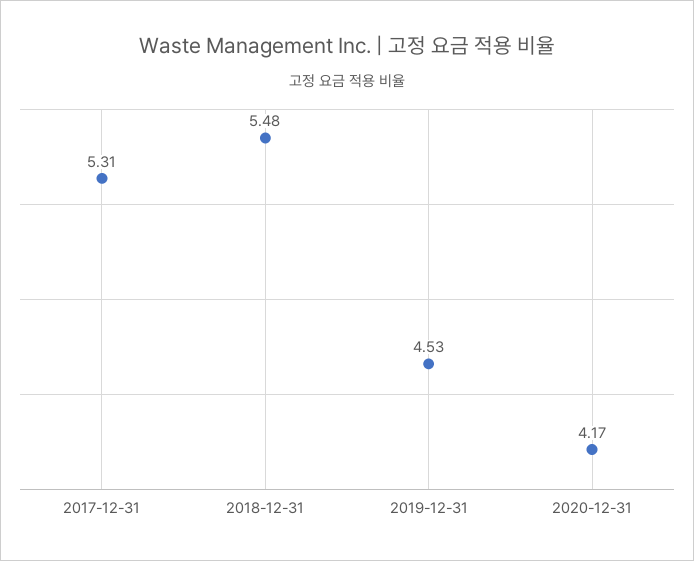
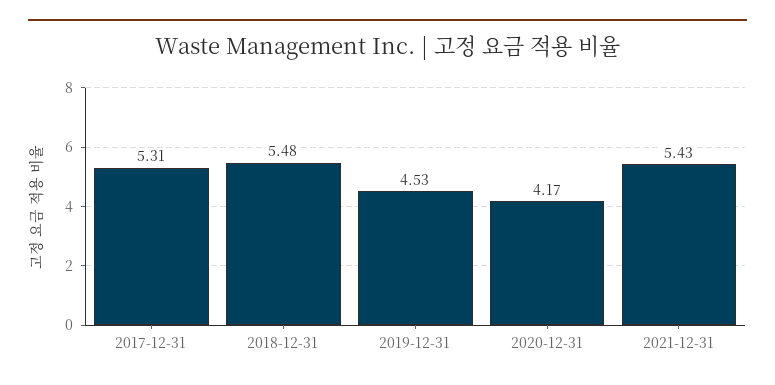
2021-12-31: none -> 5.43

